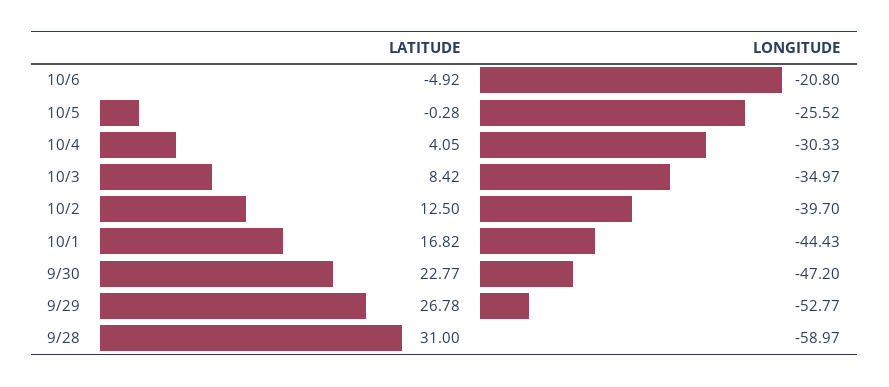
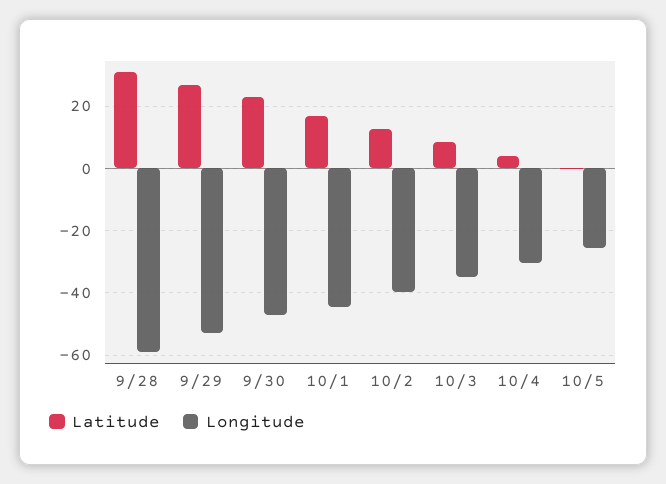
LATITUDE, 10/6: -4.92 -> none
LONGITUDE, 10/6: -20.8 -> none

